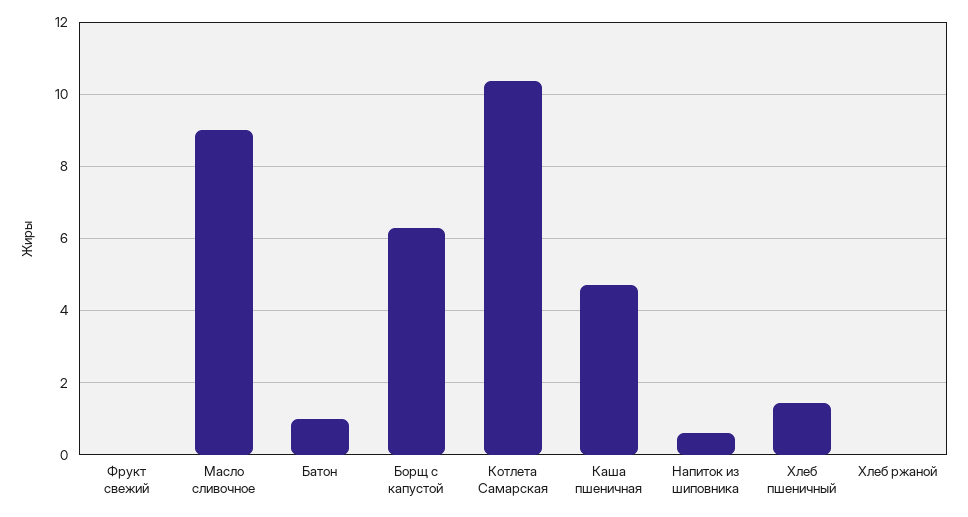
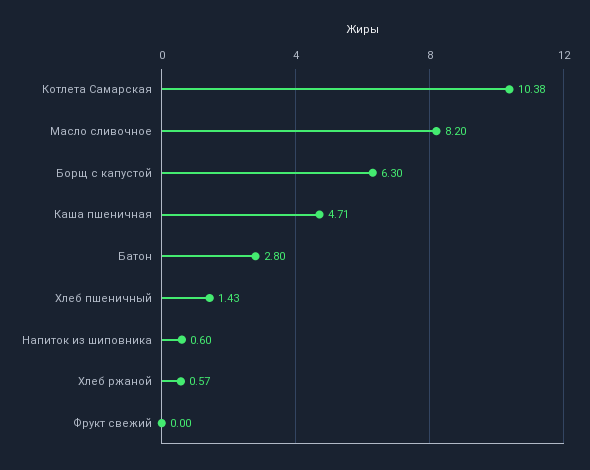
Масло сливочное: 9 -> 8.2
Батон: 1 -> 2.8
Хлеб ржаной: 0 -> 0.57

